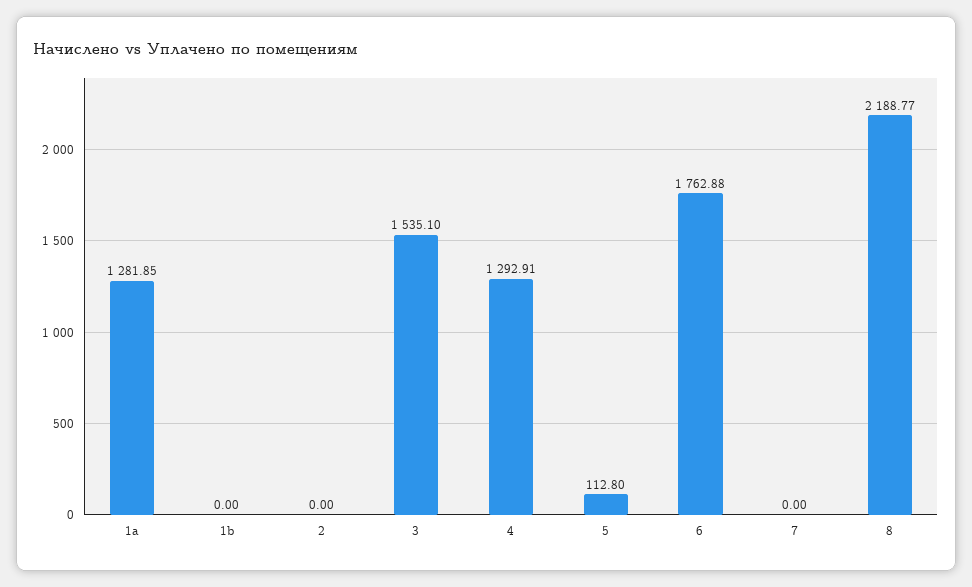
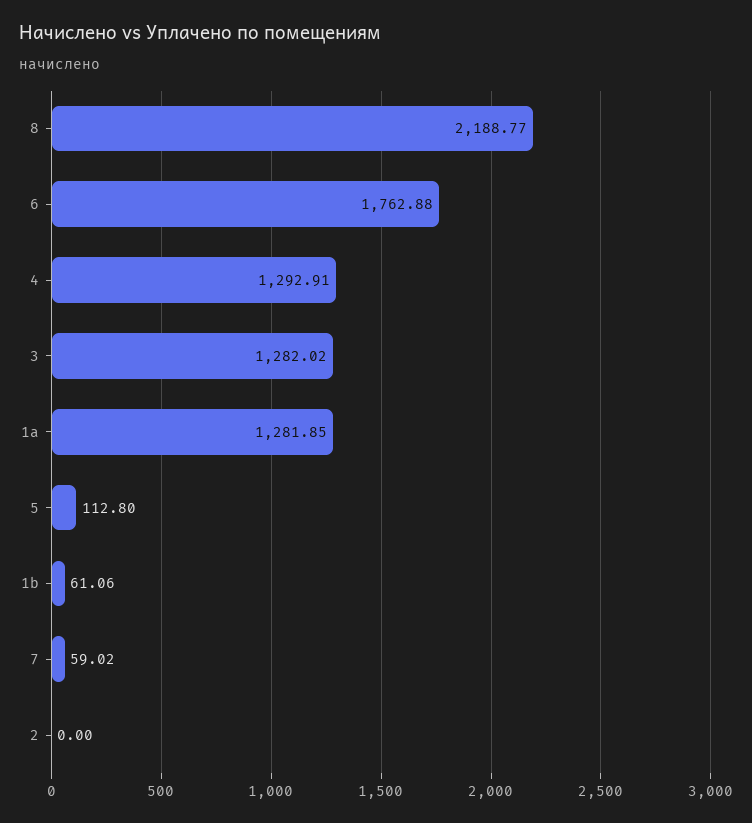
1b: 0 -> 61.06
3: 1535.1 -> 1282.02
7: 0 -> 59.02

